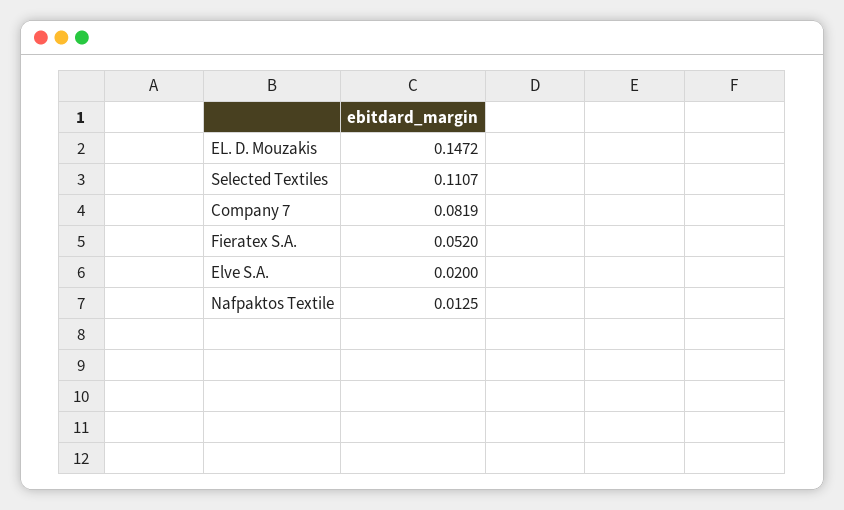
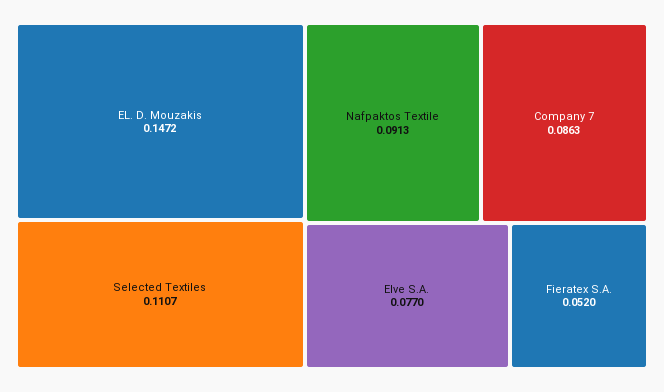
Company 7: 0.0819 -> 0.0863
Elve S.A.: 0.02 -> 0.077
Nafpaktos Textile: 0.0125 -> 0.0913

